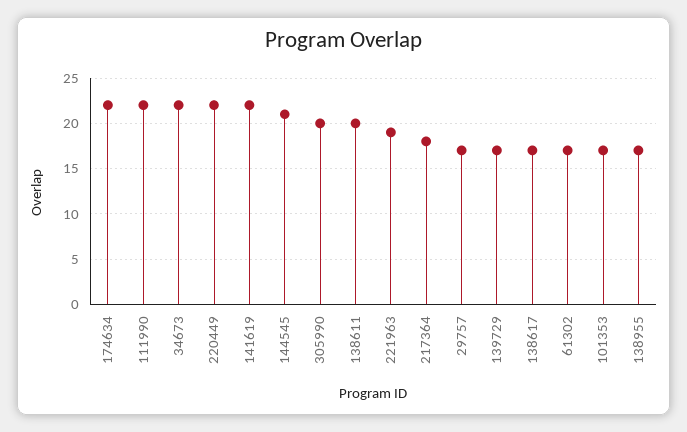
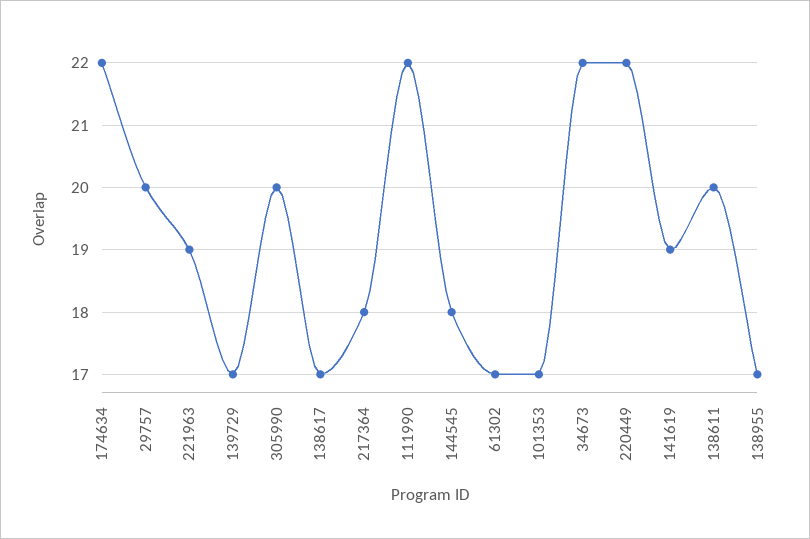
141619: 22 -> 19
144545: 21 -> 18
29757: 17 -> 20

